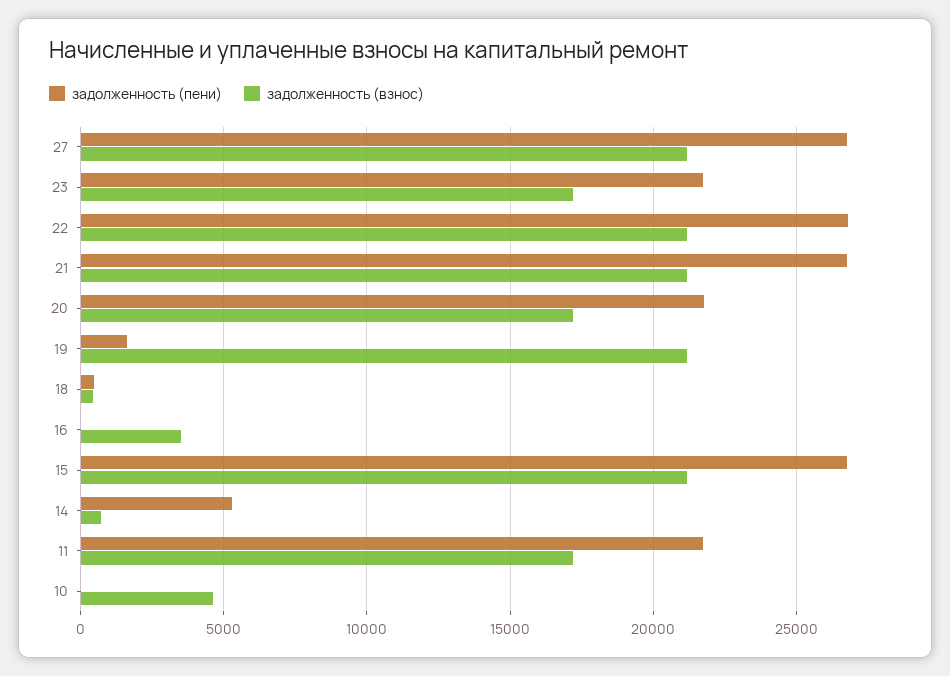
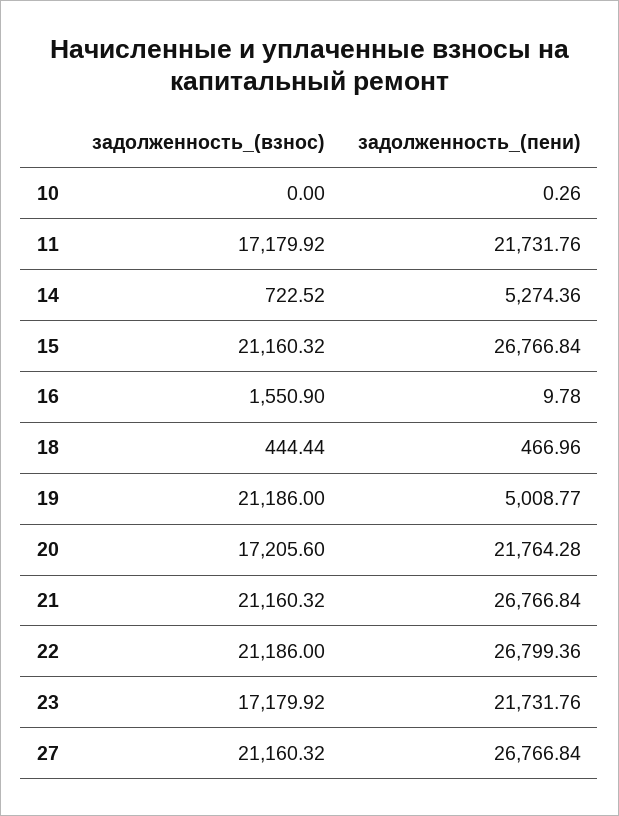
задолженность (пени), 19: 1500 -> 5008.77
задолженность (взнос), 16: 3500 -> 1550.9
задолженность (взнос), 10: 4500 -> 0

